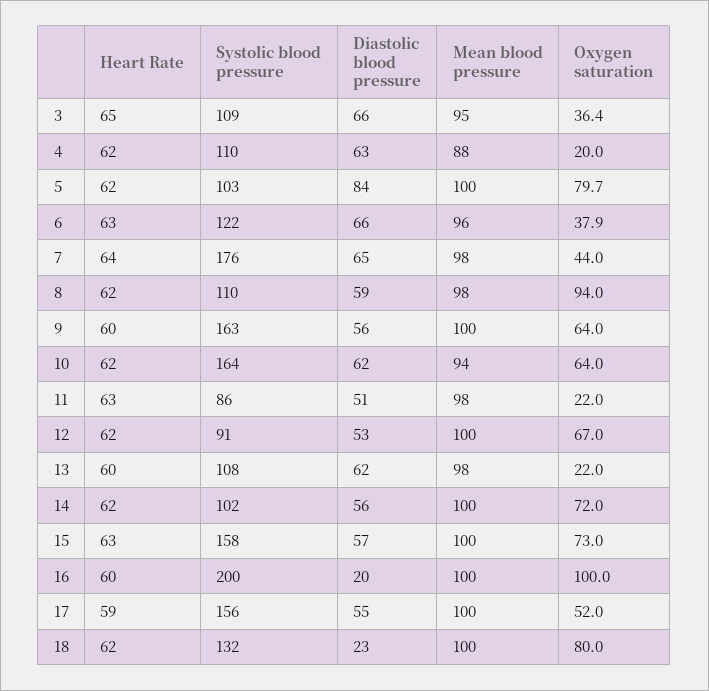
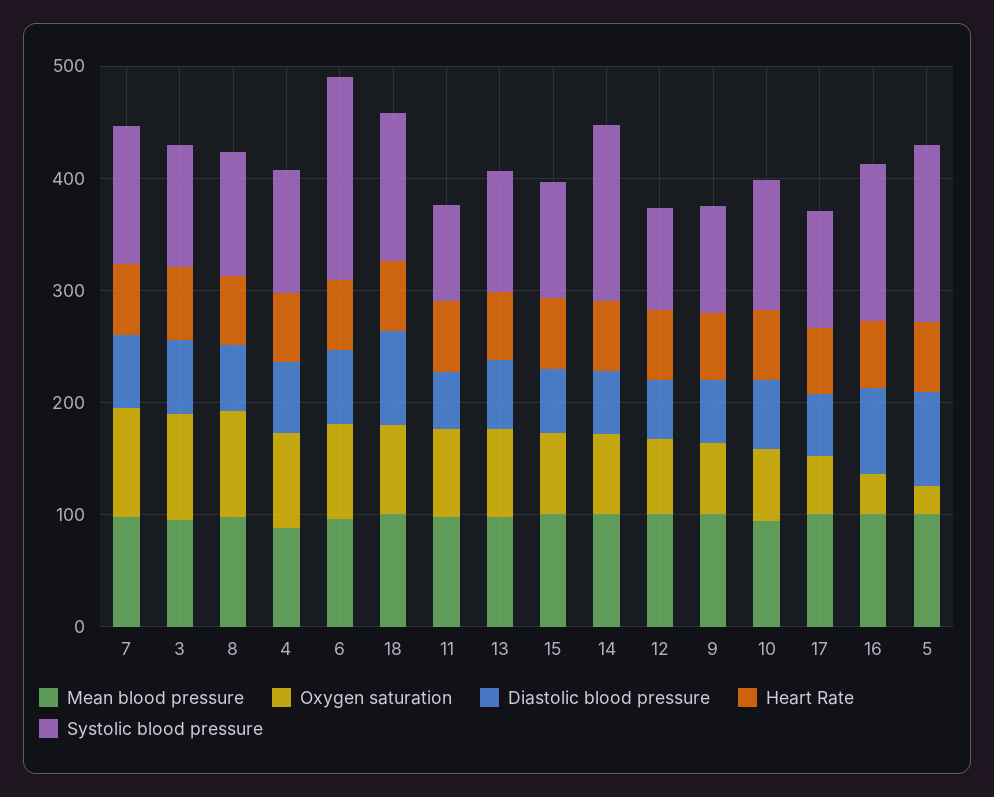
Oxygen saturation, 3: 36.4 -> 100
Oxygen saturation, 4: 20 -> 80
Systolic blood pressure, 5: 103 -> 160
Oxygen saturation, 5: 79.7 -> 20
Systolic blood pressure, 6: 122 -> 180
Oxygen saturation, 6: 37.9 -> 80
Systolic blood pressure, 7: 176 -> 120
Oxygen saturation, 7: 44 -> 100
Systolic blood pressure, 9: 163 -> 100
Systolic blood pressure, 10: 164 -> 120
Oxygen saturation, 11: 22 -> 80
Oxygen saturation, 13: 22 -> 80
Systolic blood pressure, 14: 102 -> 160
Systolic blood pressure, 15: 158 -> 100
Systolic blood pressure, 16: 200 -> 140
Diastolic blood pressure, 16: 20 -> 80
Oxygen saturation, 16: 100 -> 40
Systolic blood pressure, 17: 156 -> 100
Diastolic blood pressure, 18: 23 -> 80

